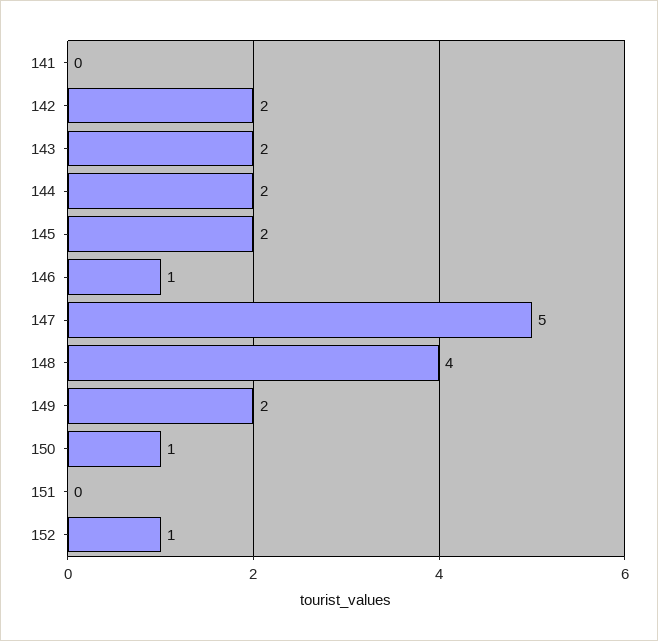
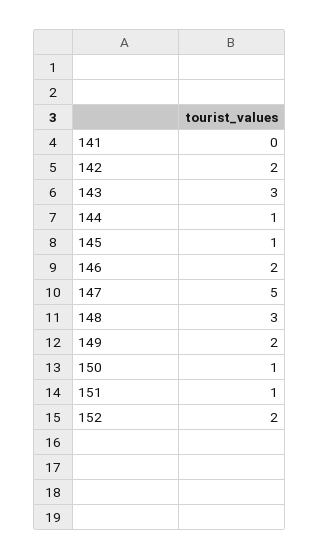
143: 2 -> 3
144: 2 -> 1
145: 2 -> 1
146: 1 -> 2
148: 4 -> 3
151: 0 -> 1
152: 1 -> 2

